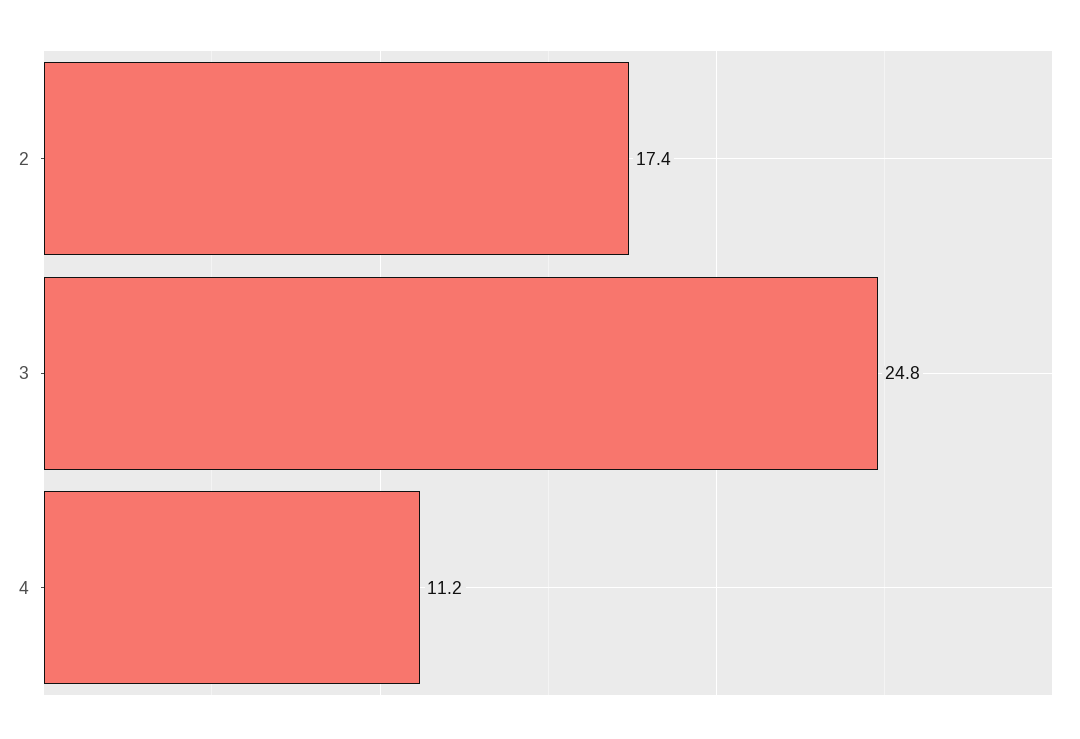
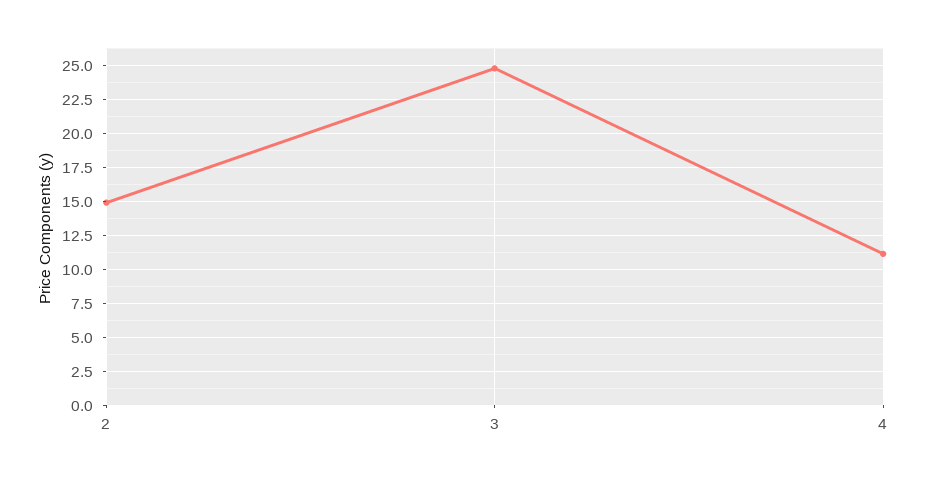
2: 17.4 -> 15

